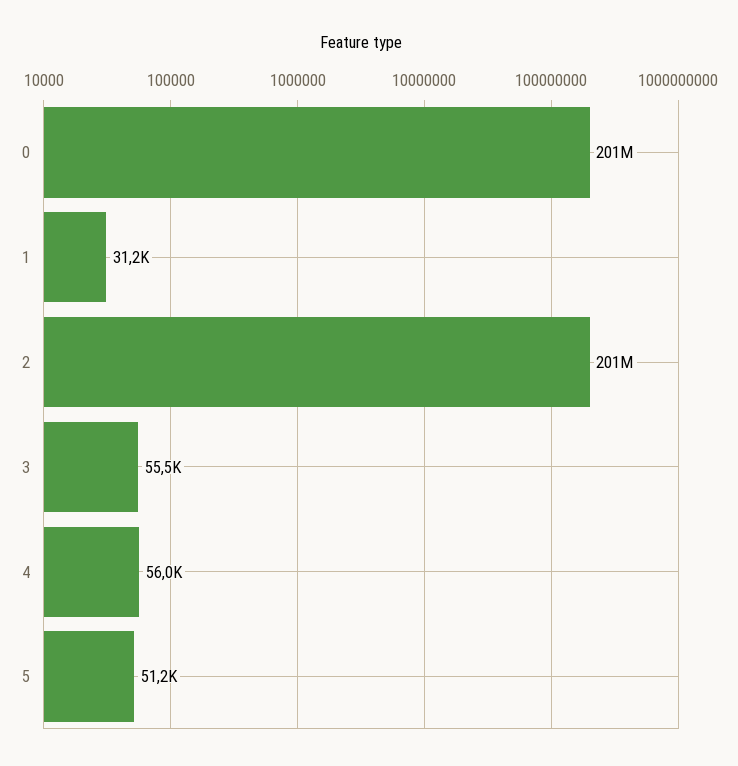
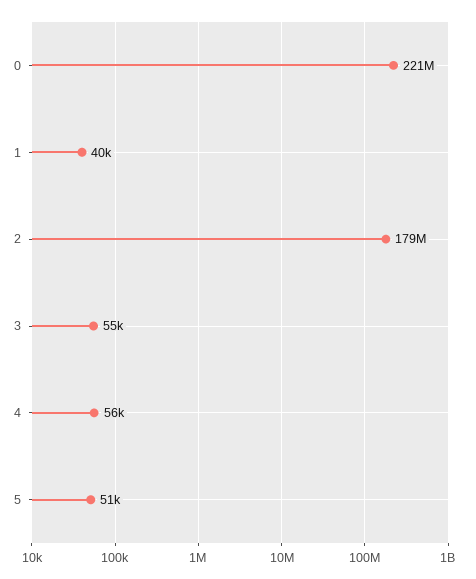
0: 201000000 -> 221000000
1: 31200 -> 40000
2: 201000000 -> 179000000

